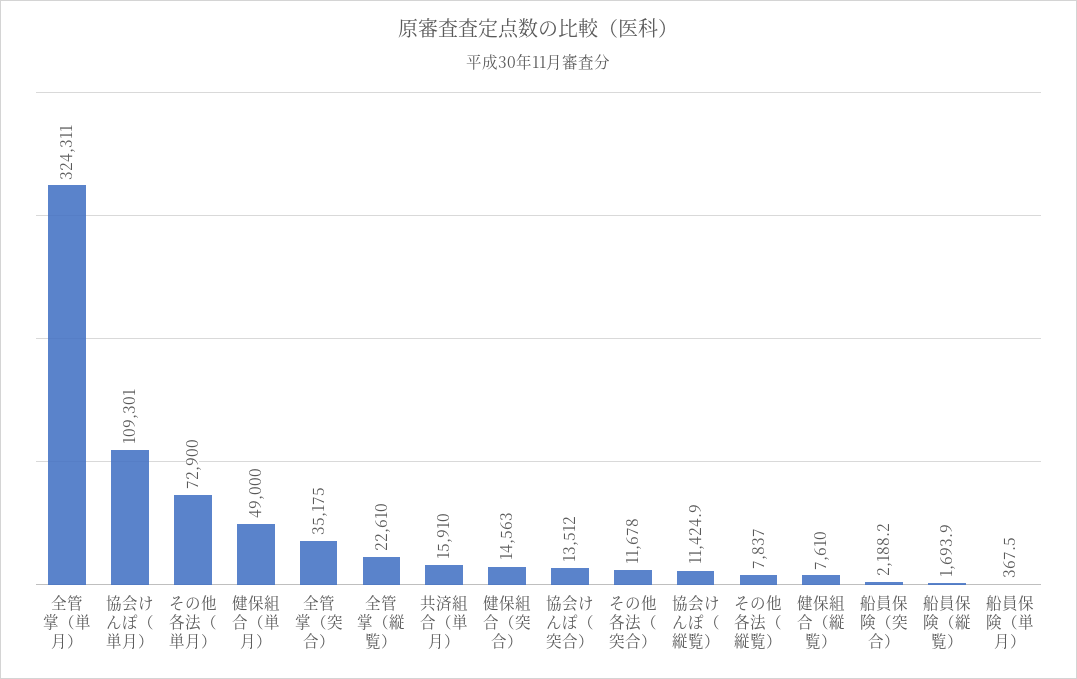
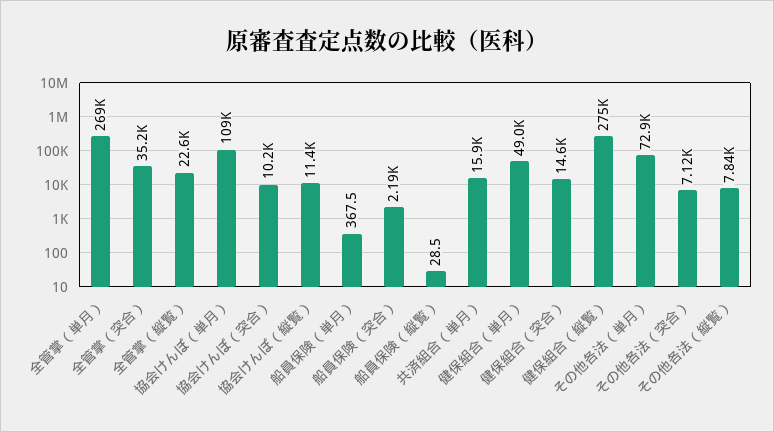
全管掌（単月）: 324311 -> 269000
協会けんぽ（突合）: 13512 -> 10200
その他各法（突合）: 11678 -> 7120
健保組合（縦覧）: 7610 -> 275000
船員保険（縦覧）: 1693.9 -> 28.5

